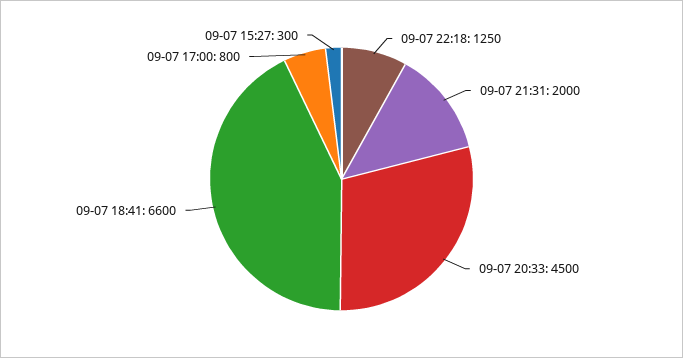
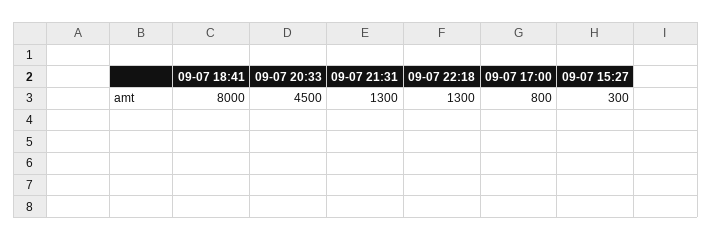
09-07 22:18: 1250 -> 1300
09-07 21:31: 2000 -> 1300
09-07 18:41: 6600 -> 8000

